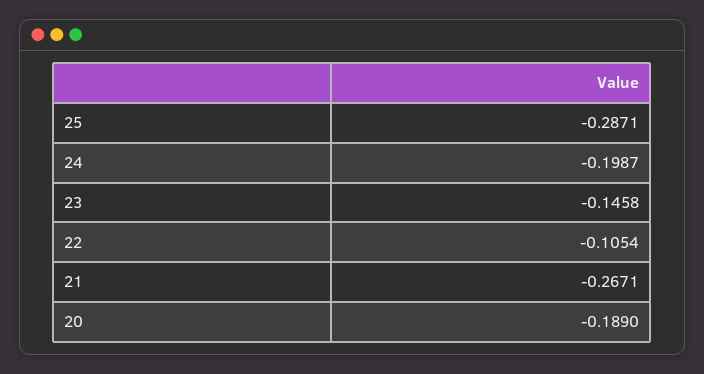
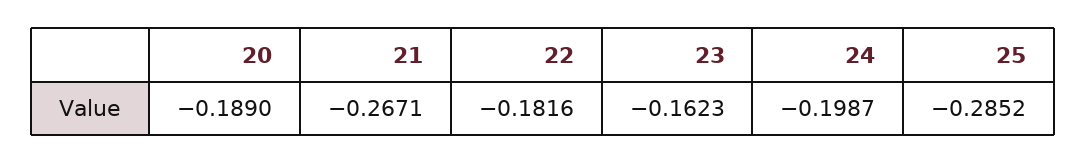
25: -0.2871 -> -0.2852
23: -0.1458 -> -0.1623
22: -0.1054 -> -0.1816

